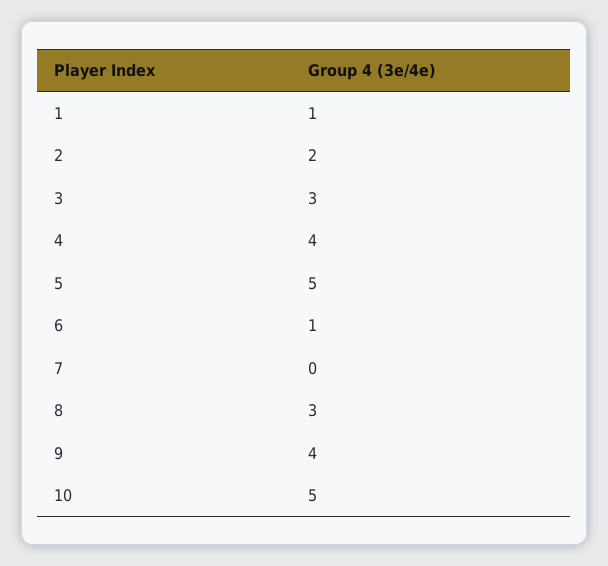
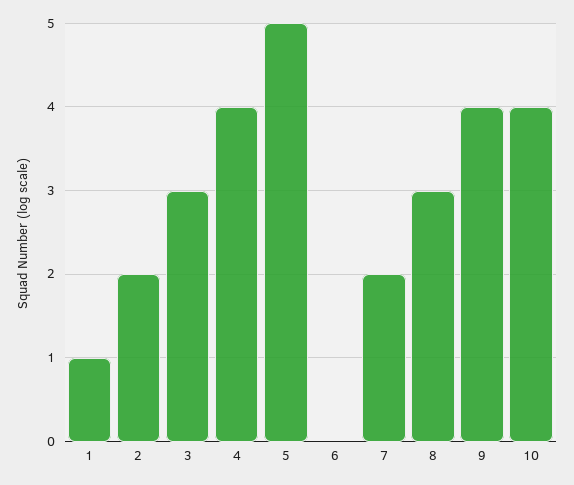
6: 1 -> 0
7: 0 -> 2
10: 5 -> 4

